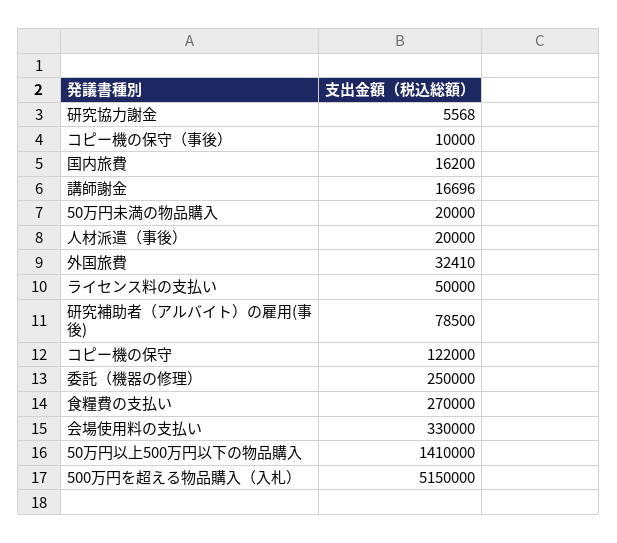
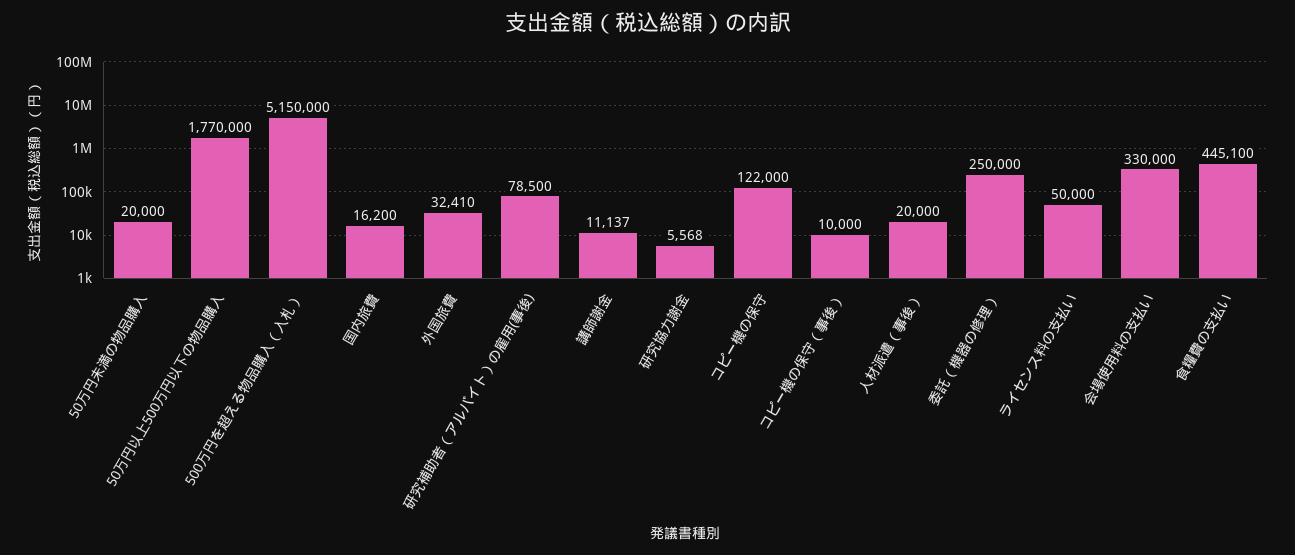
講師謝金: 16696 -> 11137
食糧費の支払い: 270000 -> 445100
50万円以上500万円以下の物品購入: 1410000 -> 1770000

